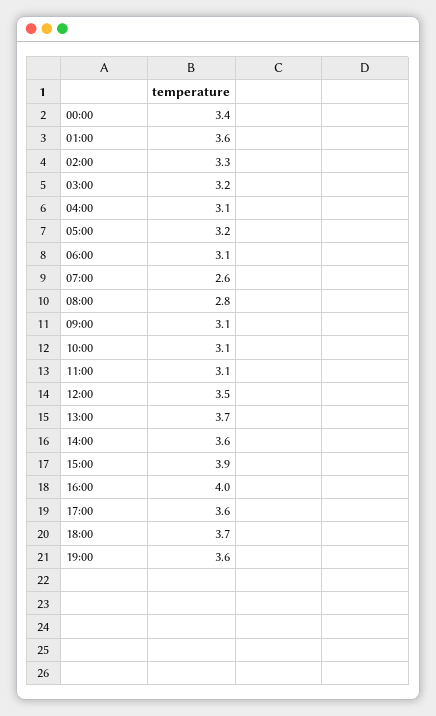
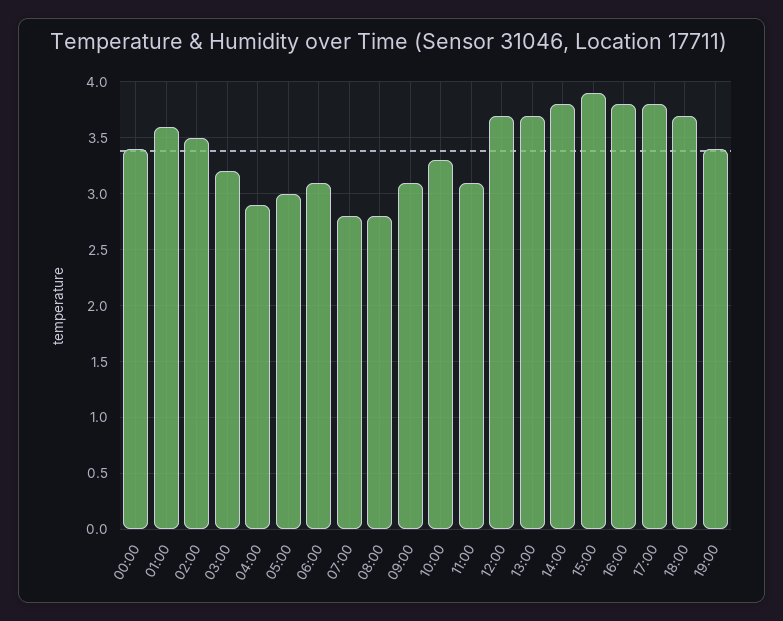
02:00: 3.3 -> 3.5
04:00: 3.1 -> 2.9
05:00: 3.2 -> 3
07:00: 2.6 -> 2.8
10:00: 3.1 -> 3.3
12:00: 3.5 -> 3.7
14:00: 3.6 -> 3.8
16:00: 4 -> 3.8
17:00: 3.6 -> 3.8
19:00: 3.6 -> 3.4

